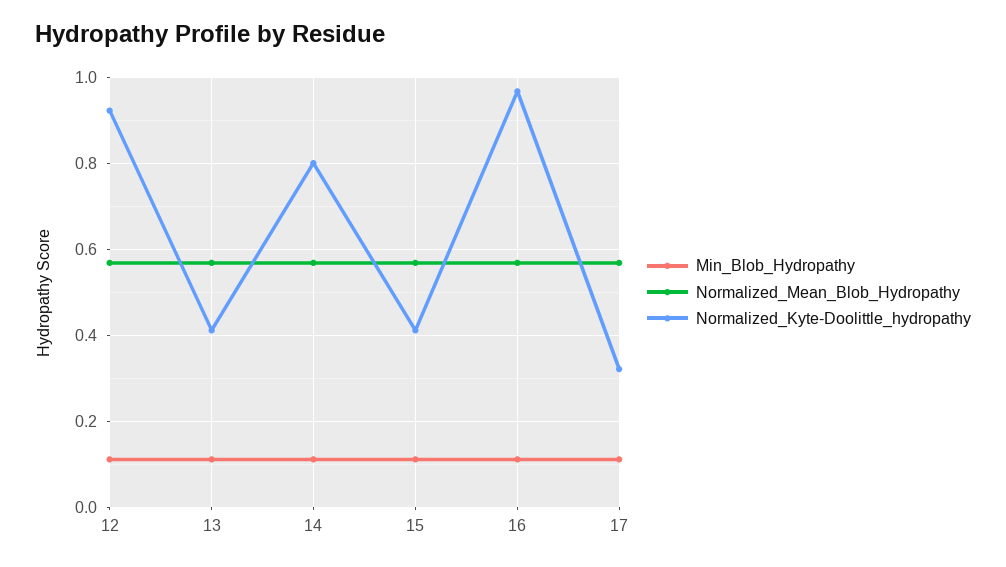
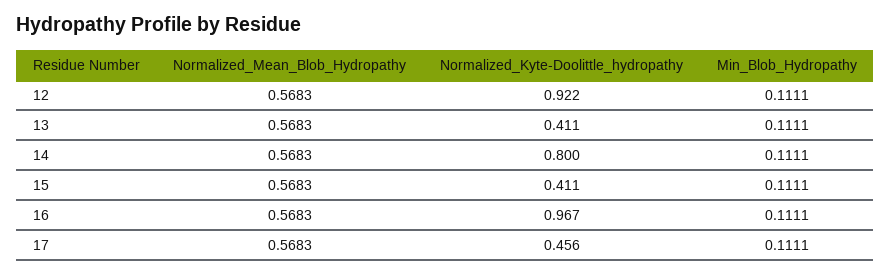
Normalized_Kyte-Doolittle_hydropathy, 17: 0.32 -> 0.456

